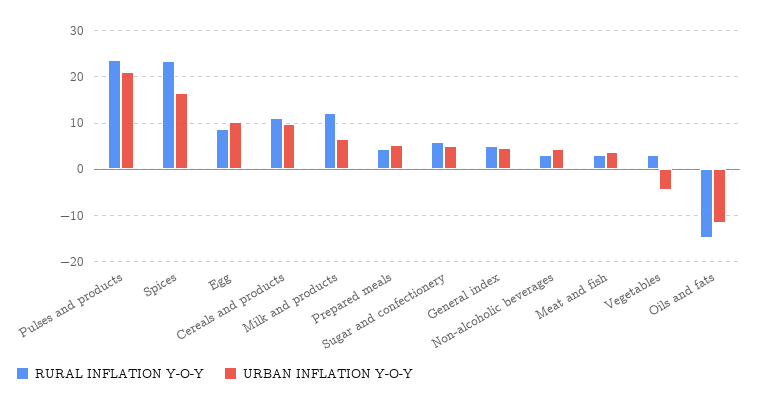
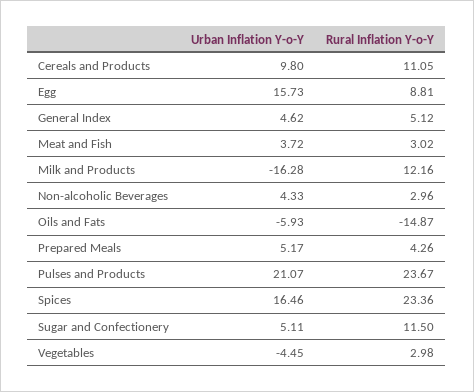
URBAN INFLATION Y-O-Y, Egg: 10 -> 15.73
URBAN INFLATION Y-O-Y, Milk and products: 6 -> -16.28
RURAL INFLATION Y-O-Y, Sugar and confectionery: 6 -> 11.5
URBAN INFLATION Y-O-Y, Oils and fats: -12 -> -5.93

